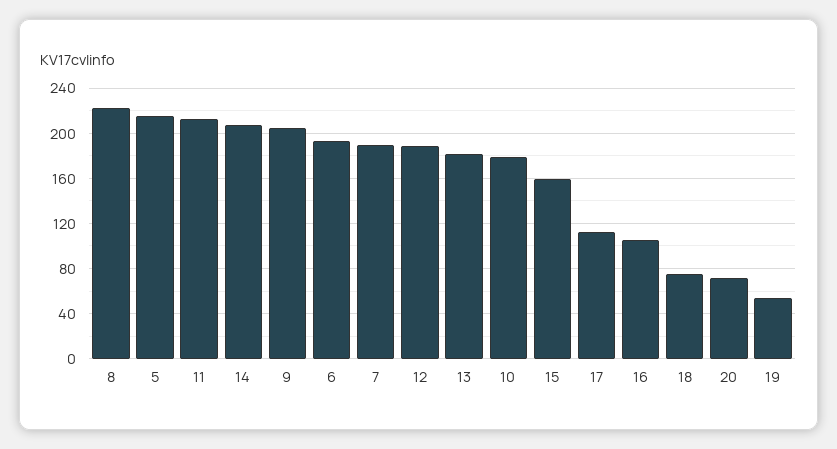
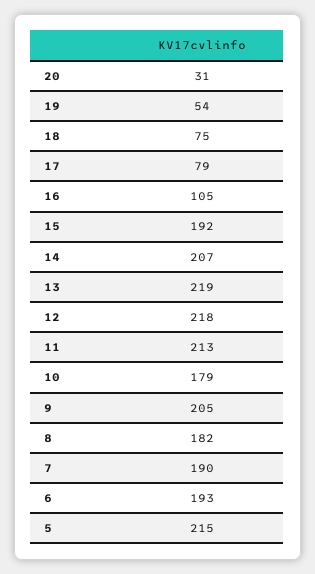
8: 220 -> 182
12: 190 -> 218
13: 180 -> 219
15: 160 -> 192
17: 110 -> 79
20: 70 -> 31

